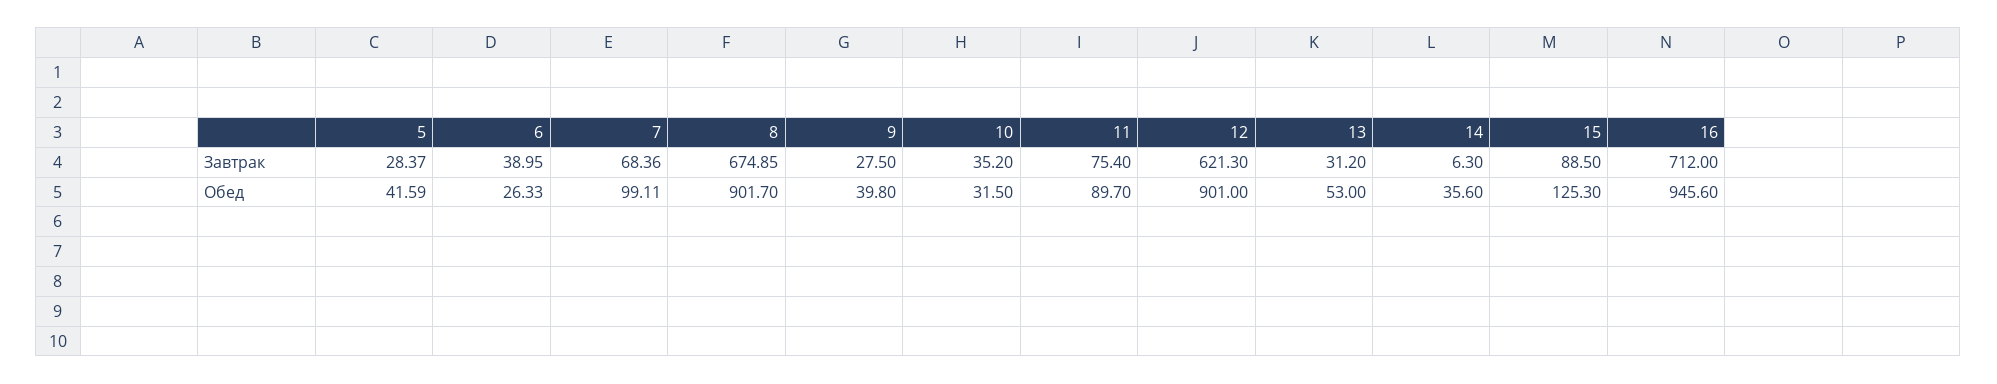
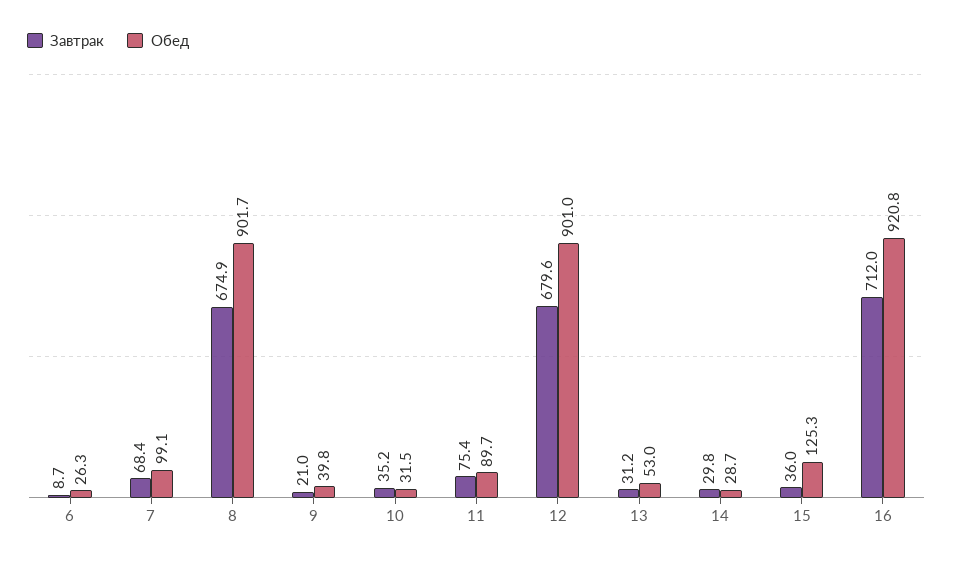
Завтрак, 5: 28.37 -> none
Завтрак, 6: 38.95 -> 8.7
Завтрак, 9: 27.5 -> 21
Завтрак, 12: 621.3 -> 679.6
Завтрак, 14: 6.3 -> 29.8
Завтрак, 15: 88.5 -> 36
Обед, 5: 41.59 -> none
Обед, 14: 35.6 -> 28.7
Обед, 16: 945.6 -> 920.8

